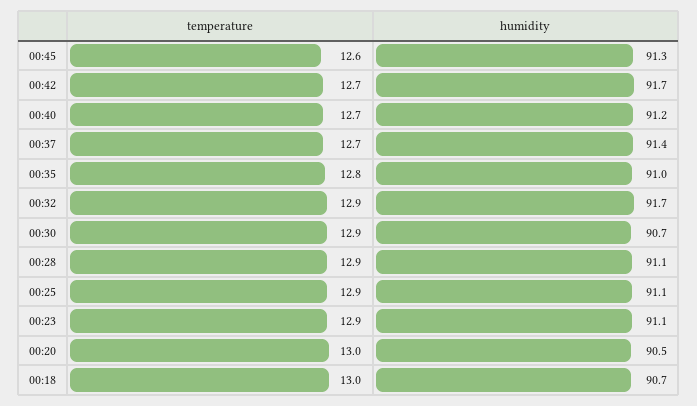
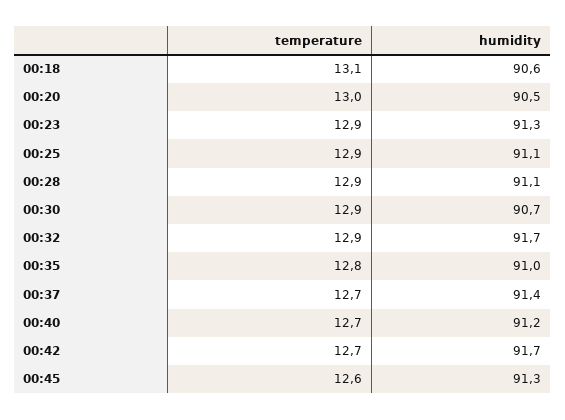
humidity, 00:23: 91.1 -> 91.3
temperature, 00:18: 13 -> 13.1
humidity, 00:18: 90.7 -> 90.6

